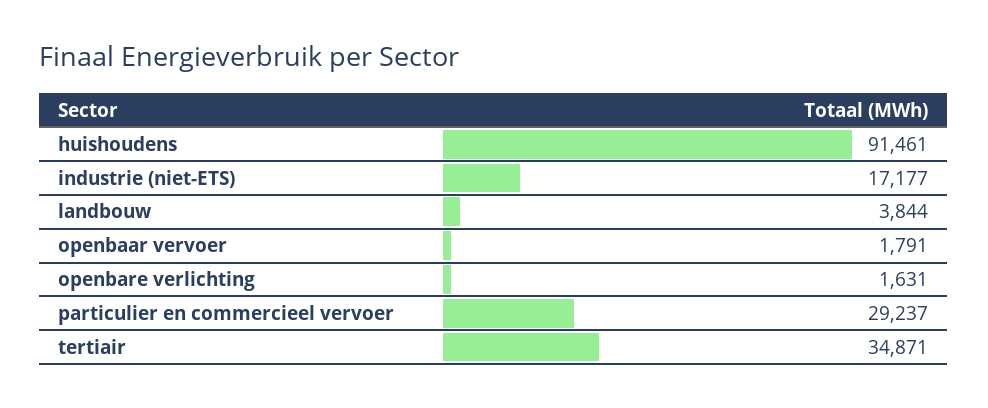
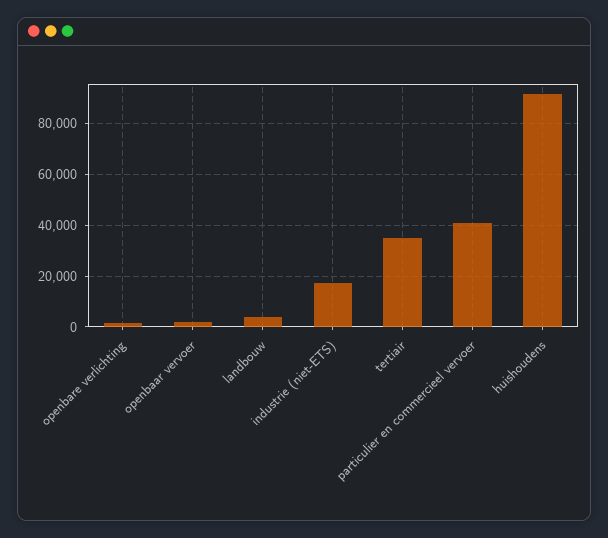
particulier en commercieel vervoer: 29237 -> 40000

